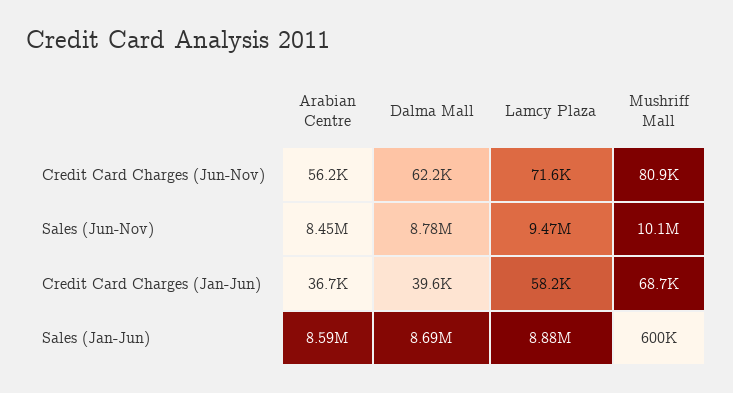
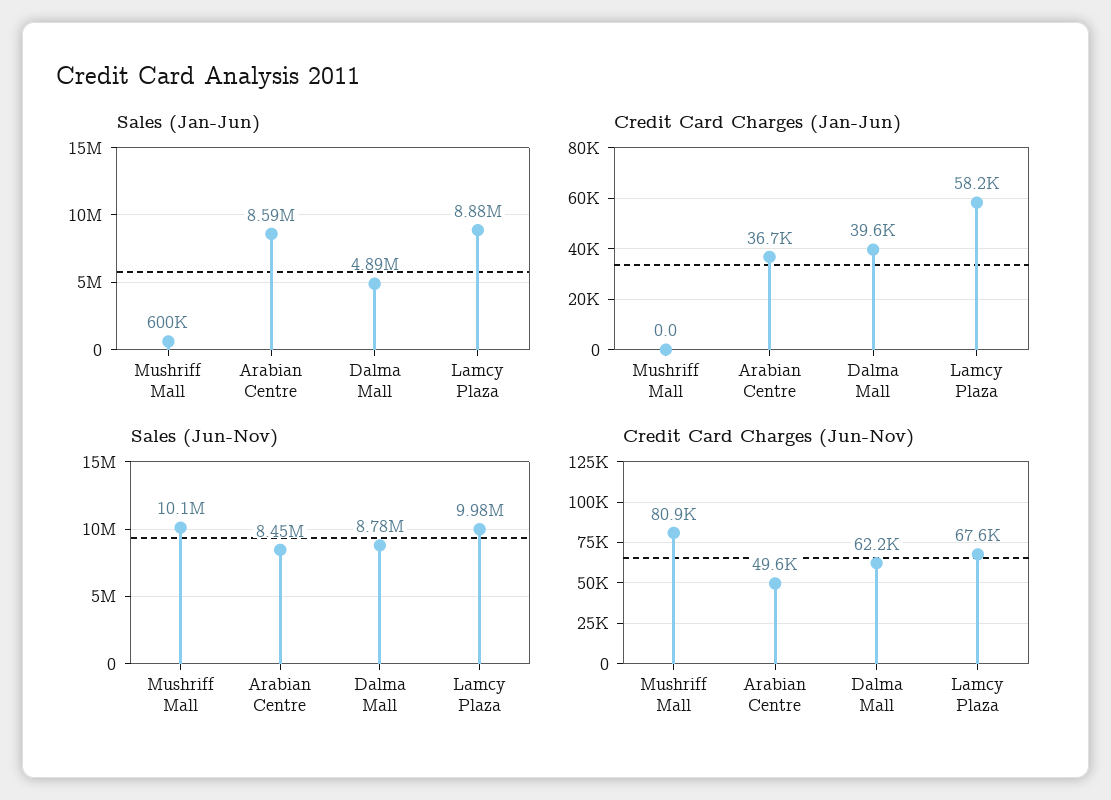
Credit Card Charges (Jun-Nov), Arabian Centre: 56200 -> 49600
Credit Card Charges (Jun-Nov), Lamcy Plaza: 71600 -> 67600
Sales (Jun-Nov), Lamcy Plaza: 9470000 -> 9980000
Credit Card Charges (Jan-Jun), Mushriff Mall: 68700 -> 0
Sales (Jan-Jun), Dalma Mall: 8690000 -> 4890000

